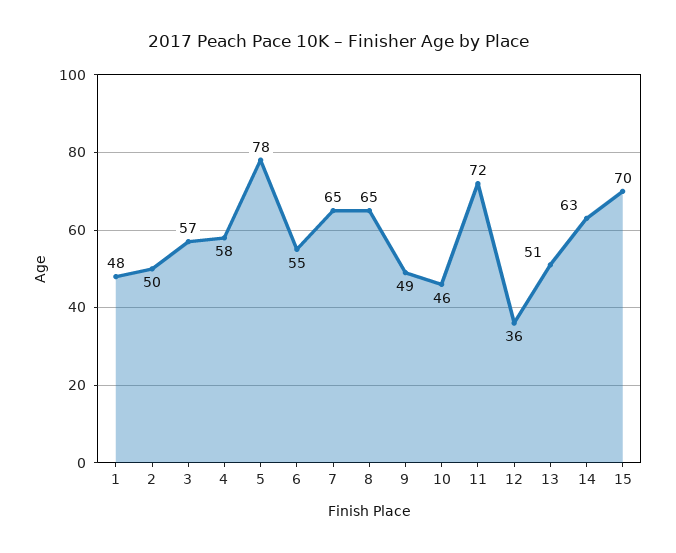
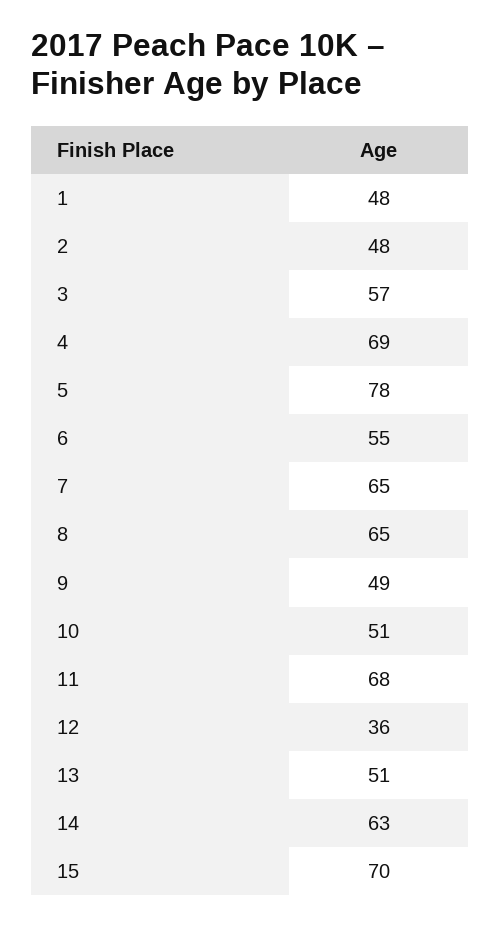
2: 50 -> 48
4: 58 -> 69
10: 46 -> 51
11: 72 -> 68

